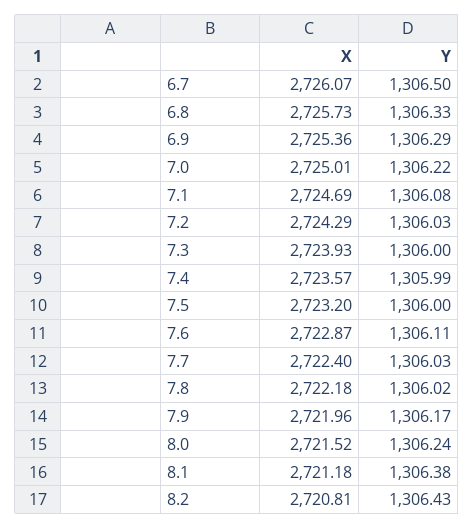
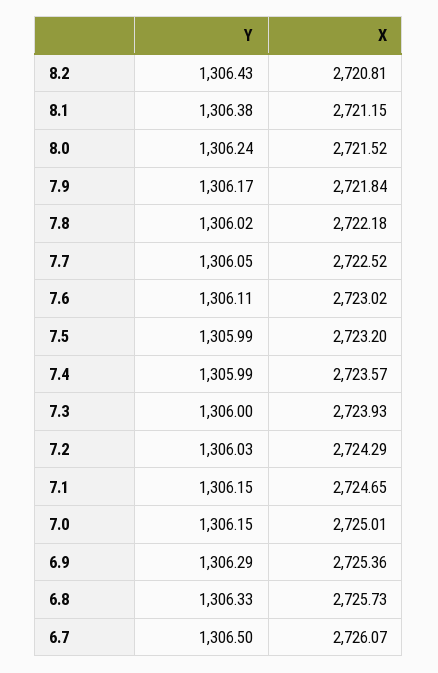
Y, 7.0: 1306.22 -> 1306.15
X, 7.1: 2724.69 -> 2724.65
Y, 7.1: 1306.08 -> 1306.15
Y, 7.5: 1306 -> 1305.99
X, 7.6: 2722.87 -> 2723.02
X, 7.7: 2722.4 -> 2722.52
Y, 7.7: 1306.03 -> 1306.05
X, 7.9: 2721.96 -> 2721.84
X, 8.1: 2721.18 -> 2721.15

